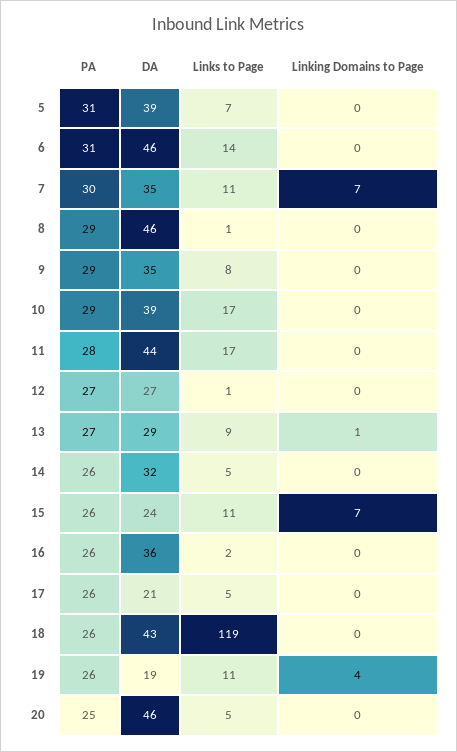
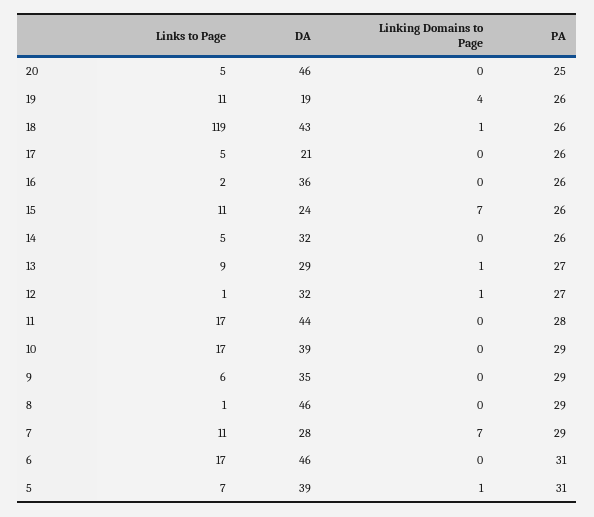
Linking Domains to Page, 5: 0 -> 1
Links to Page, 6: 14 -> 17
PA, 7: 30 -> 29
DA, 7: 35 -> 28
Links to Page, 9: 8 -> 6
DA, 12: 27 -> 32
Linking Domains to Page, 12: 0 -> 1
Linking Domains to Page, 18: 0 -> 1

